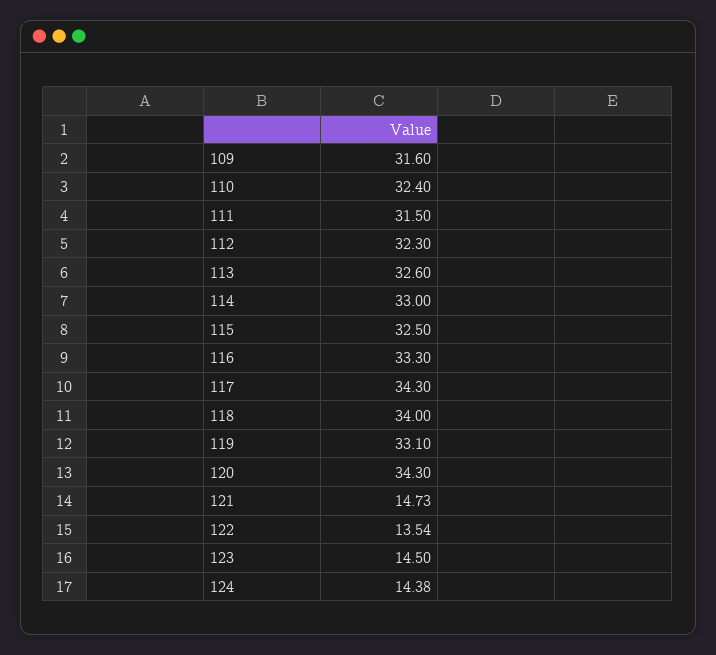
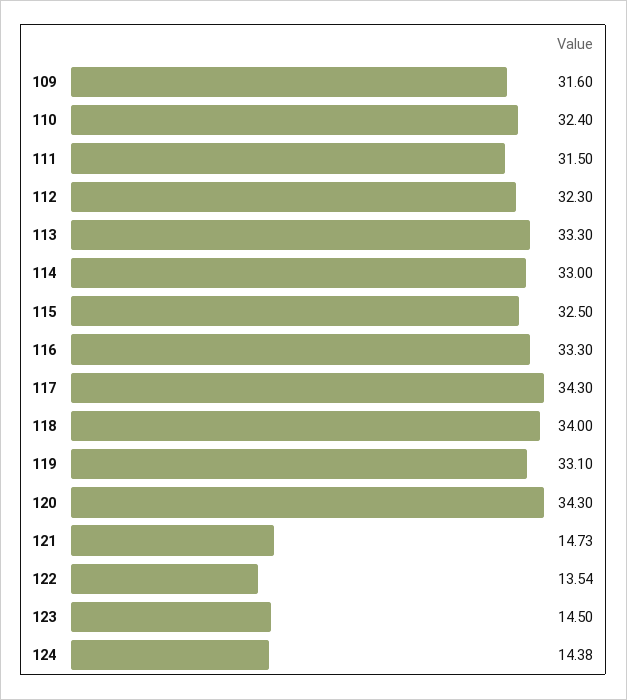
113: 32.6 -> 33.3

